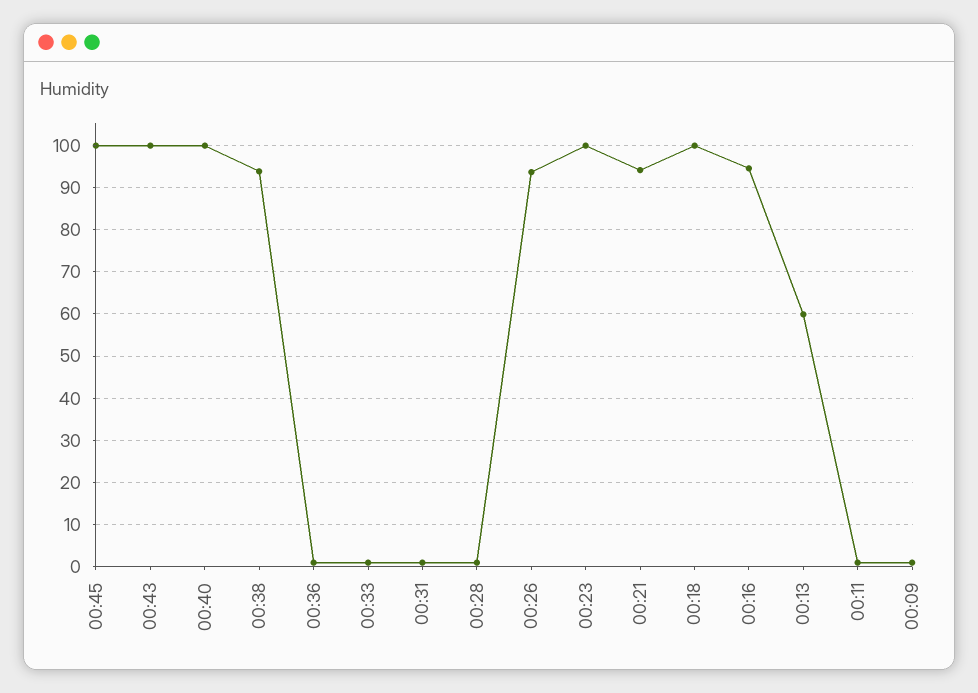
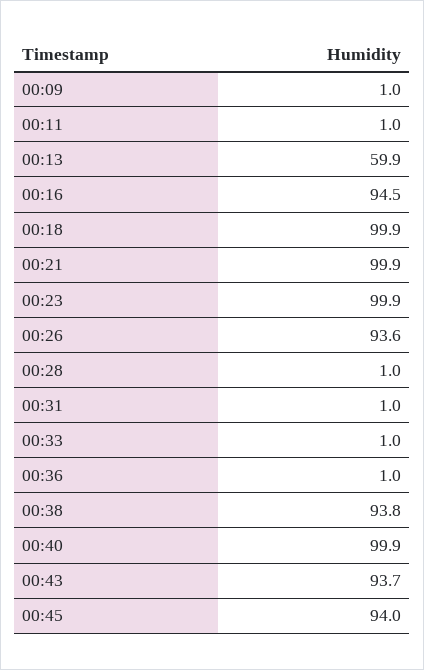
00:45: 100 -> 94
00:43: 100 -> 93.7
00:21: 94 -> 99.9

